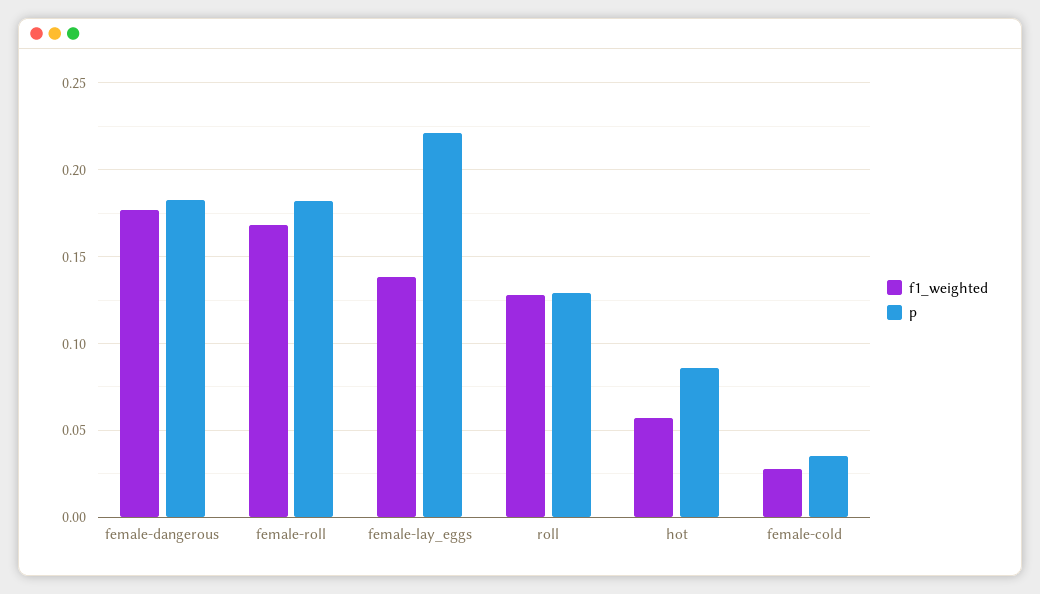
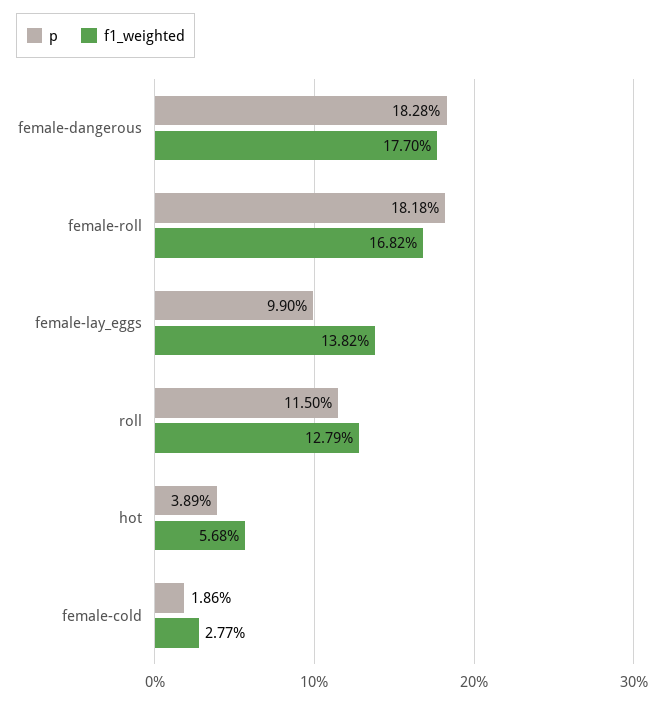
p, female-lay_eggs: 0.22 -> 0.099
p, roll: 0.13 -> 0.115
p, hot: 0.085 -> 0.0389
p, female-cold: 0.035 -> 0.0186

